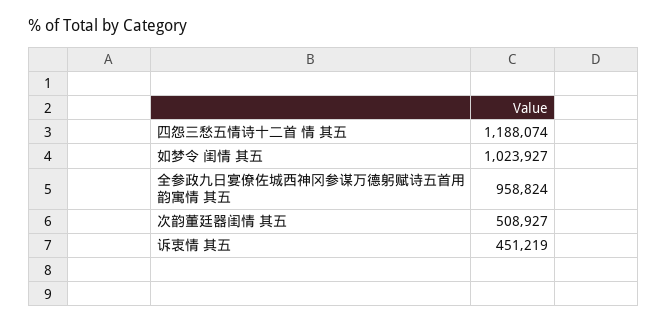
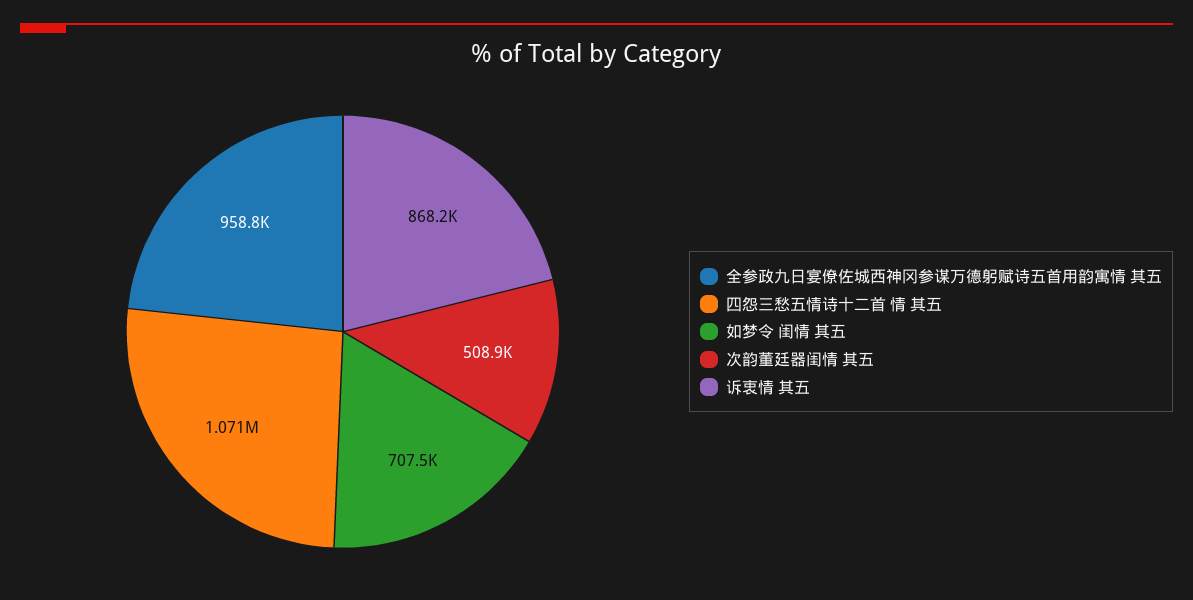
四怨三愁五情诗十二首 情 其五: 1188074 -> 1071000
如梦令 闺情 其五: 1023927 -> 707500
诉衷情 其五: 451219 -> 868200

